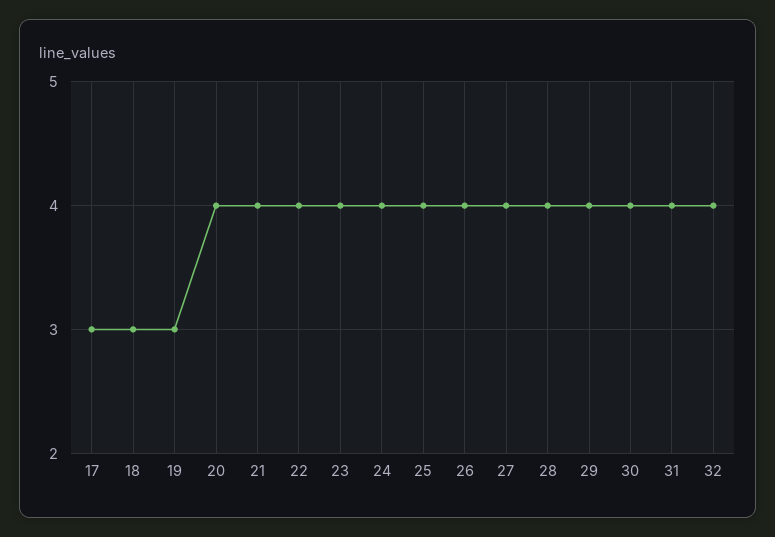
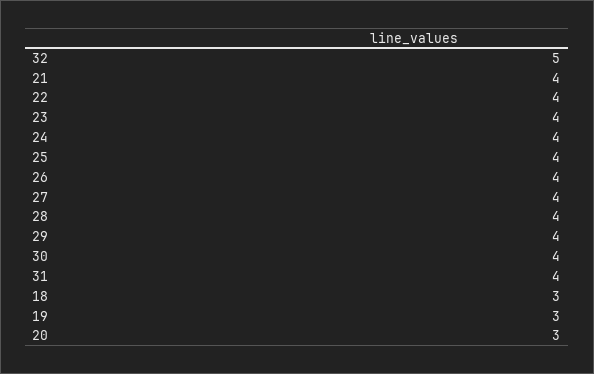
17: 3 -> none
20: 4 -> 3
32: 4 -> 5

